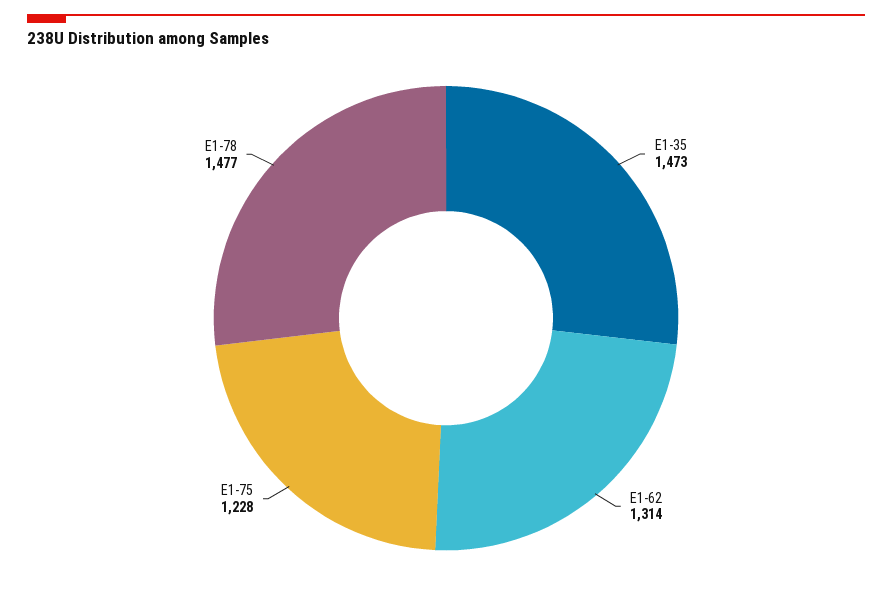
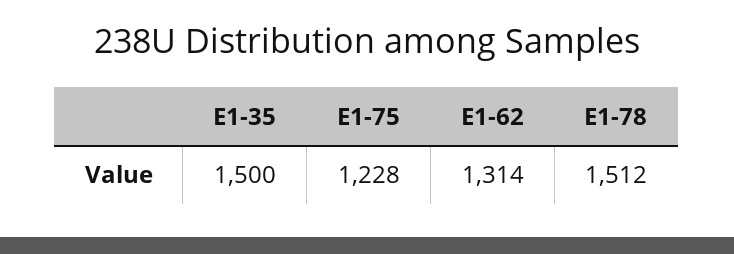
E1-35: 1473 -> 1500
E1-78: 1477 -> 1512

